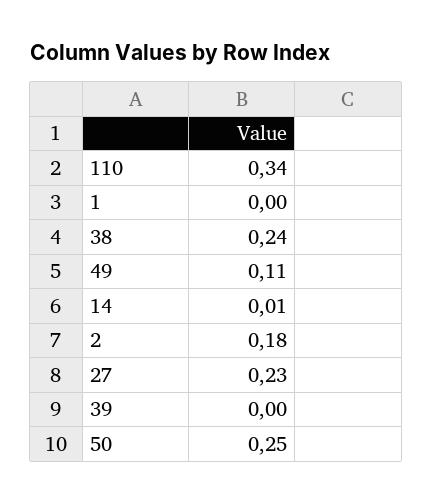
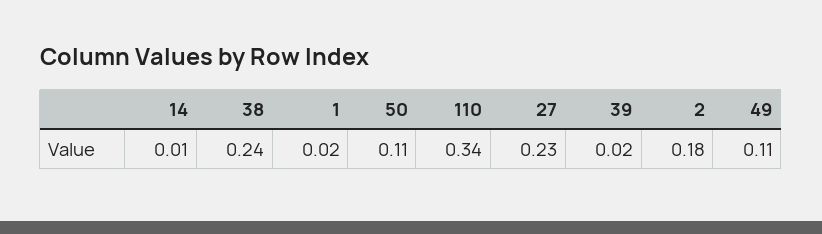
1: 0 -> 0.02
39: 0 -> 0.02
50: 0.25 -> 0.11

